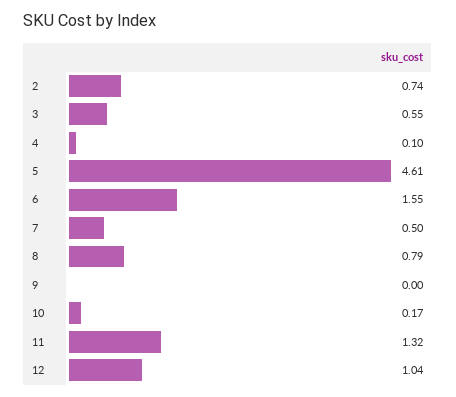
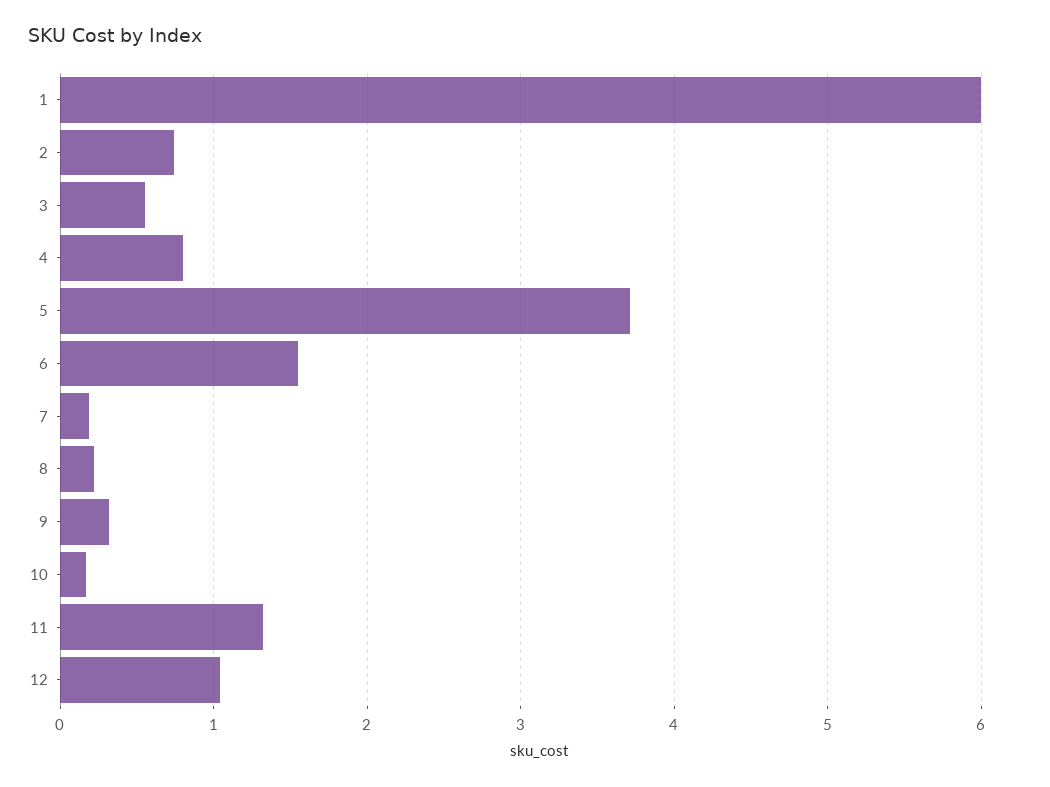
4: 0.1 -> 0.8
5: 4.61 -> 3.7
7: 0.5 -> 0.2
8: 0.79 -> 0.2
9: 0 -> 0.3
1: none -> 6

